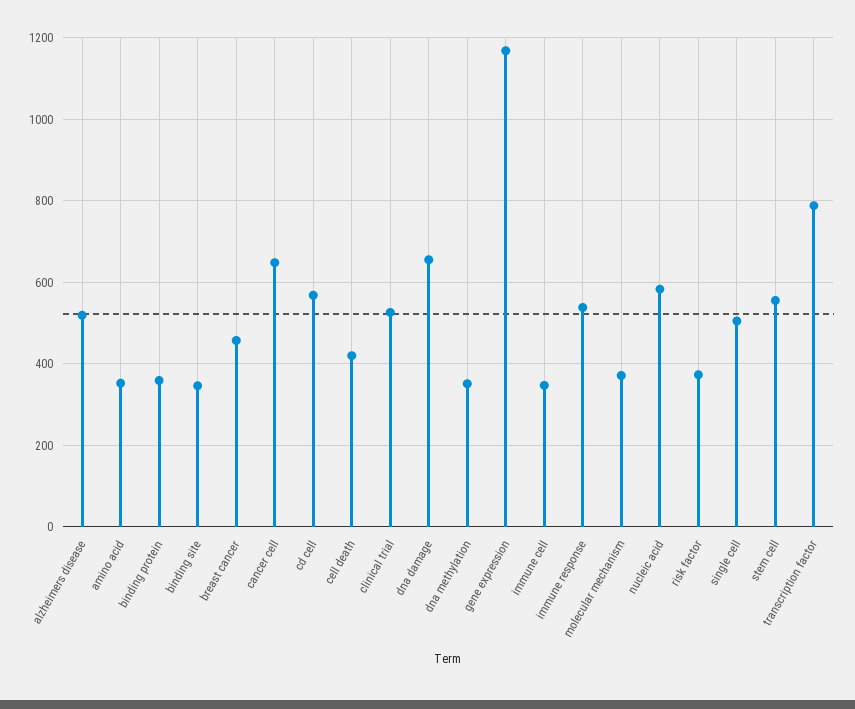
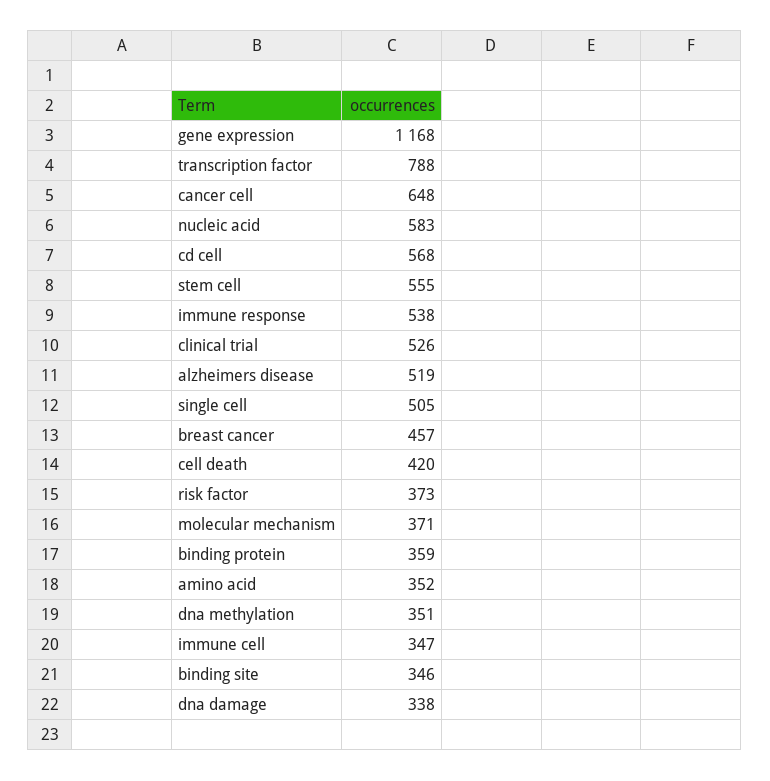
dna damage: 660 -> 338

